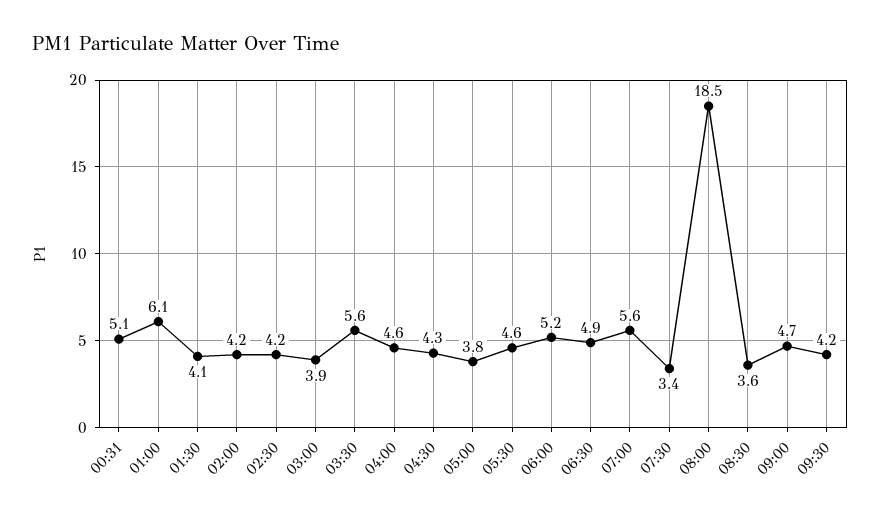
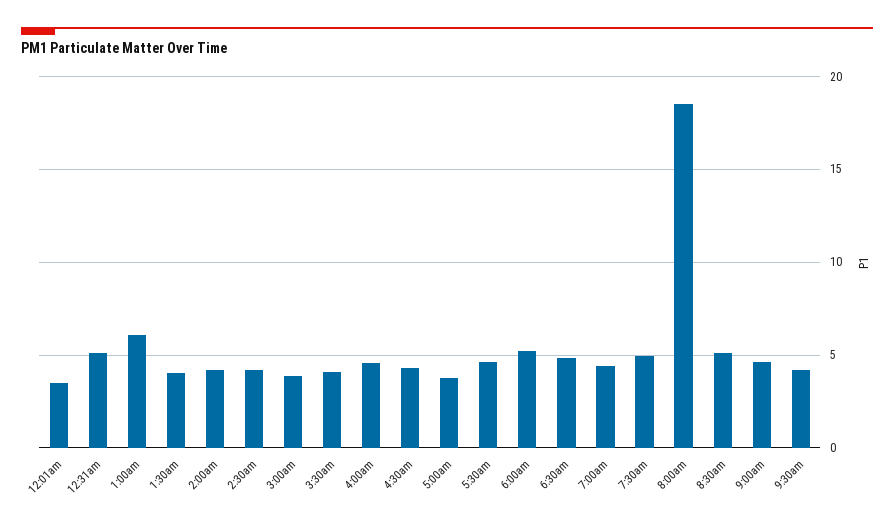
03:30: 5.6 -> 4
07:00: 5.6 -> 4.5
07:30: 3.4 -> 5
08:30: 3.6 -> 5
12:01am: none -> 3.5

